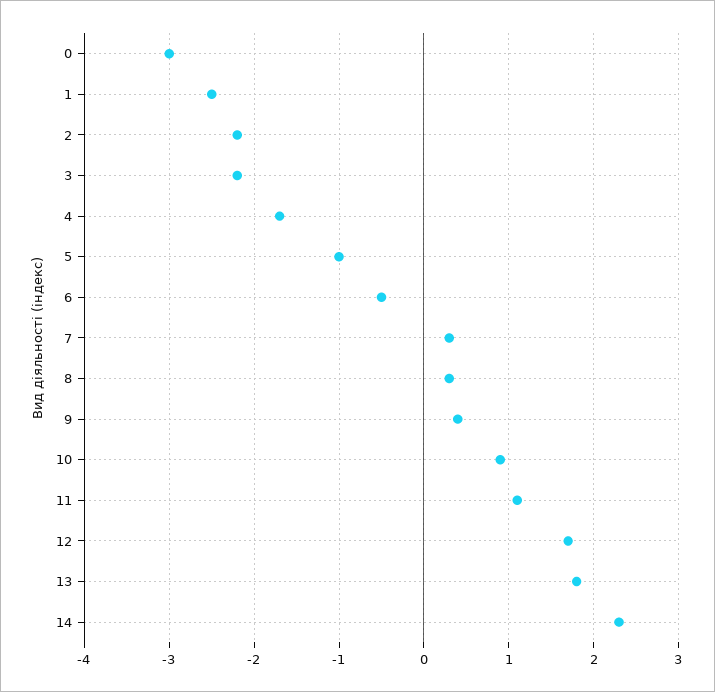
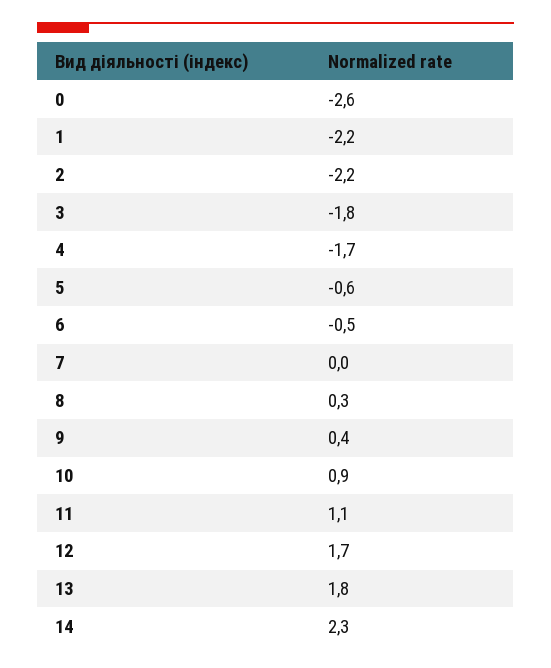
0: -3 -> -2.6
1: -2.5 -> -2.2
3: -2.2 -> -1.8
5: -1 -> -0.6
7: 0.3 -> 0

